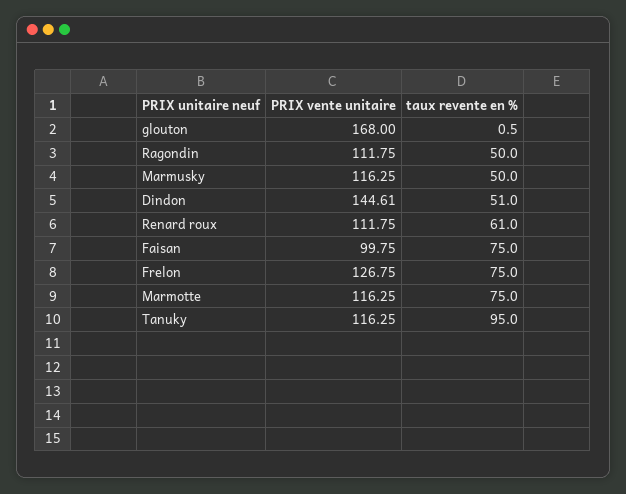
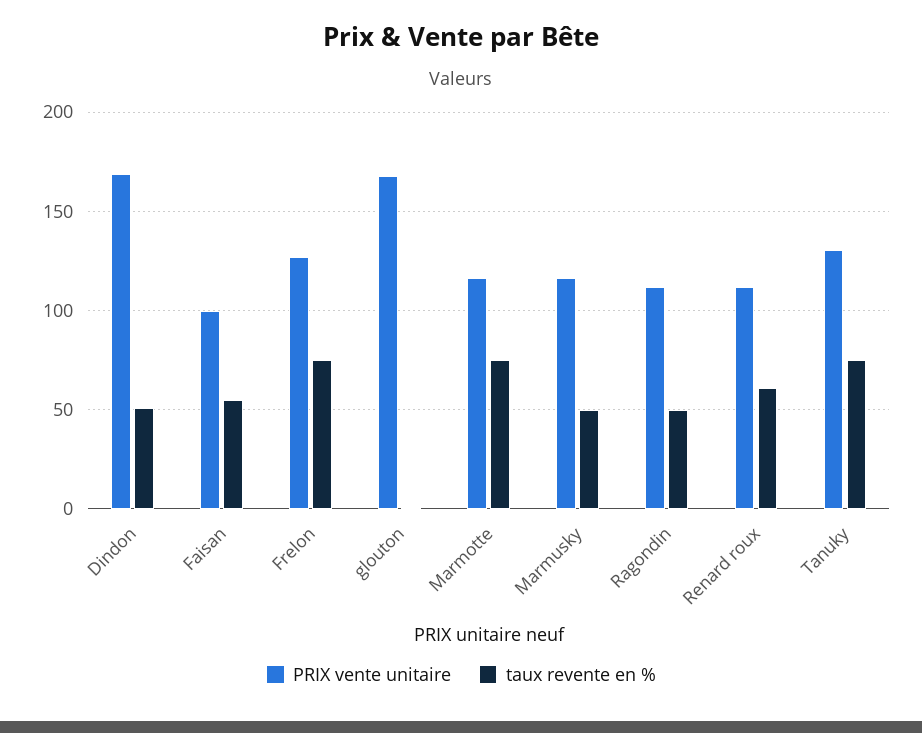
PRIX vente unitaire, Dindon: 144.61 -> 170
taux revente en %, Faisan: 75 -> 55
PRIX vente unitaire, Tanuky: 116.25 -> 130
taux revente en %, Tanuky: 95 -> 75

